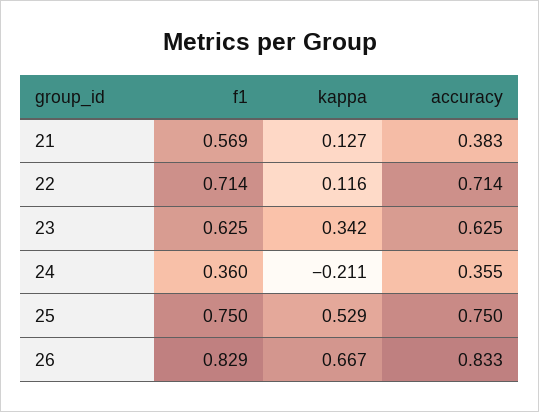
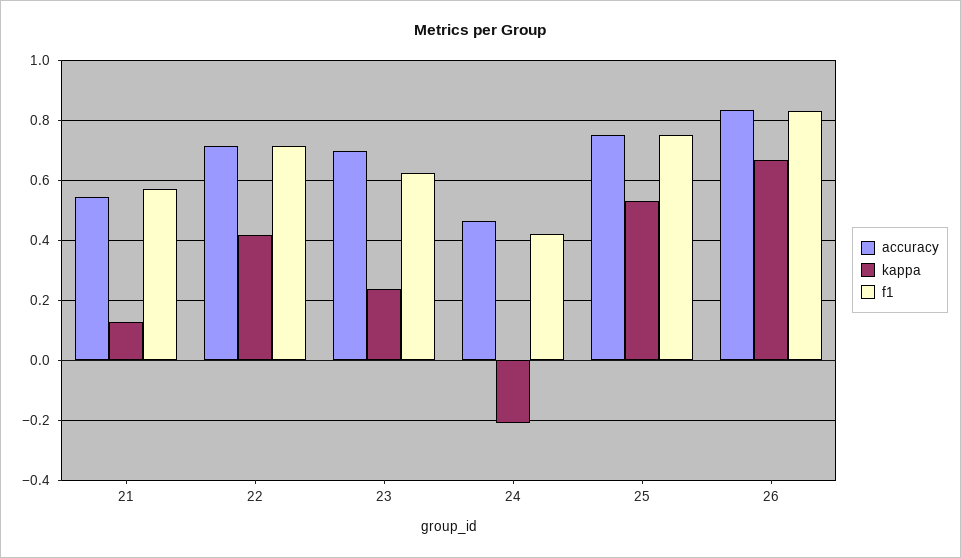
accuracy, 21: 0.383 -> 0.54
kappa, 22: 0.116 -> 0.42
kappa, 23: 0.342 -> 0.24
accuracy, 23: 0.625 -> 0.7
f1, 24: 0.36 -> 0.42
accuracy, 24: 0.355 -> 0.46

